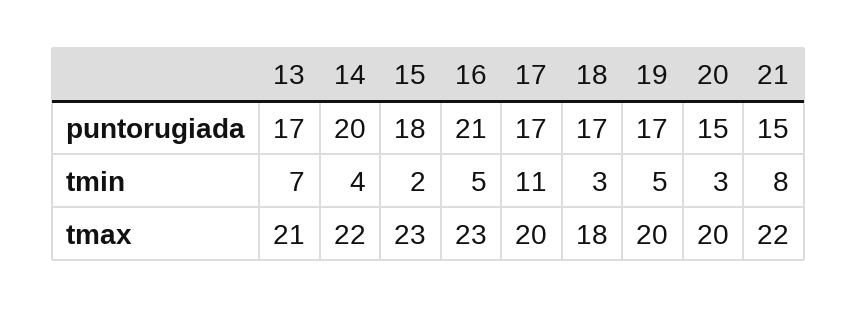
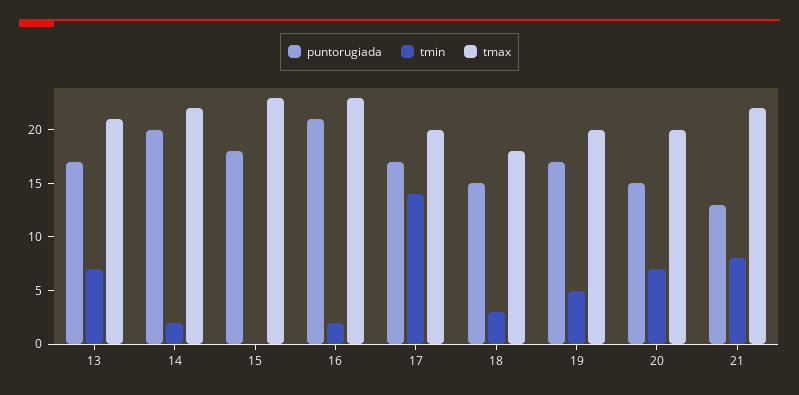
puntorugiada, 18: 17 -> 15
puntorugiada, 21: 15 -> 13
tmin, 14: 4 -> 2
tmin, 15: 2 -> 0
tmin, 16: 5 -> 2
tmin, 17: 11 -> 14
tmin, 20: 3 -> 7

